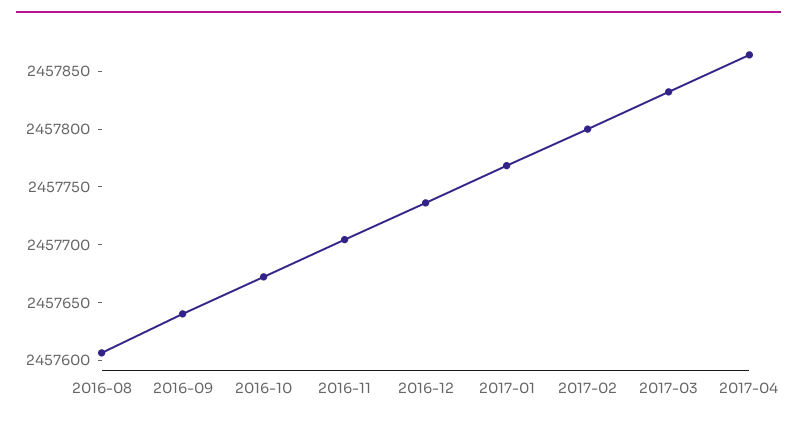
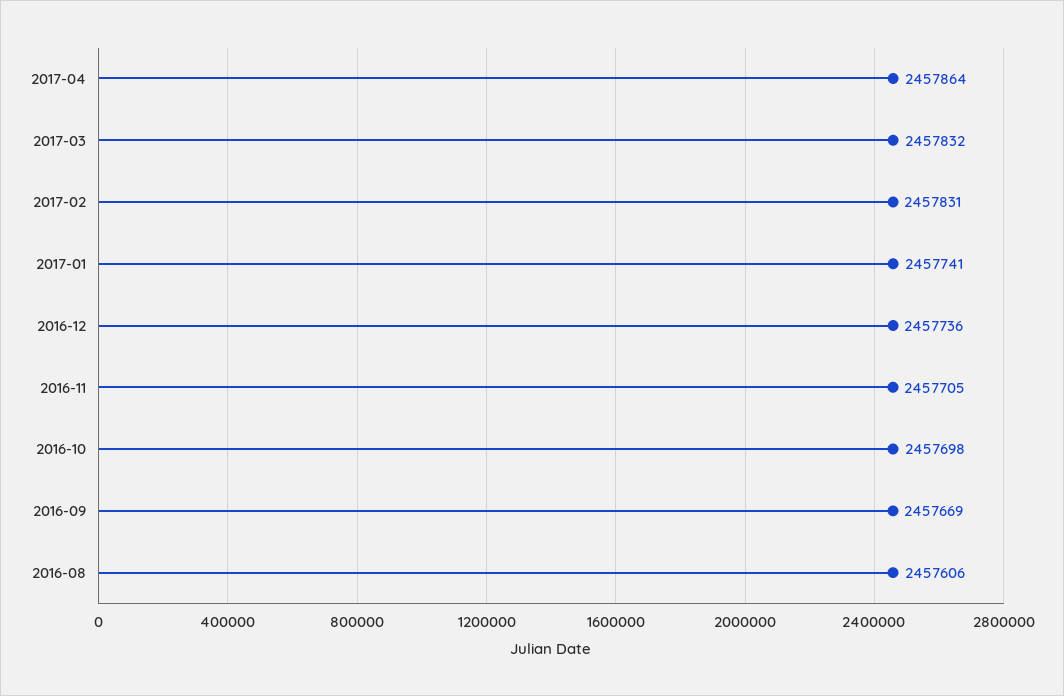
2016-09: 2457640 -> 2457669
2016-10: 2457670 -> 2457698
2017-01: 2457770 -> 2457741
2017-02: 2457800 -> 2457831

